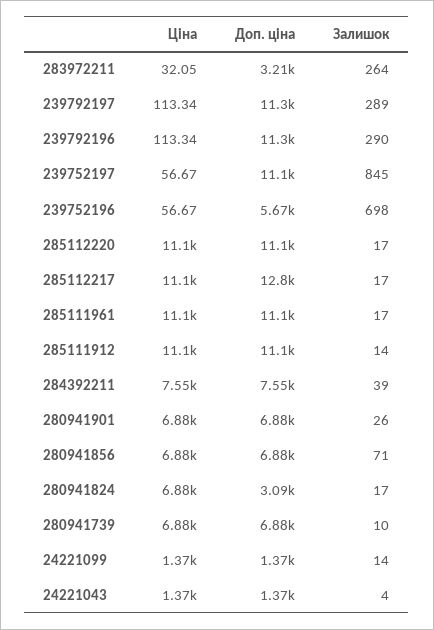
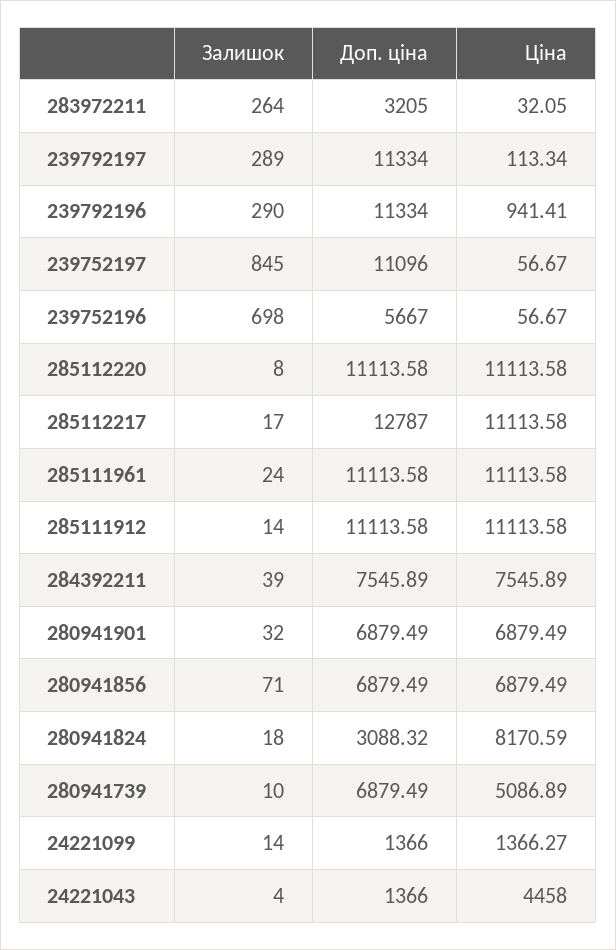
Ціна, 239792196: 113.34 -> 941.41
Залишок, 285112220: 17 -> 8
Залишок, 285111961: 17 -> 24
Залишок, 280941901: 26 -> 32
Ціна, 280941824: 6880 -> 8170.59
Залишок, 280941824: 17 -> 18
Ціна, 280941739: 6880 -> 5086.89
Ціна, 24221043: 1370 -> 4458

